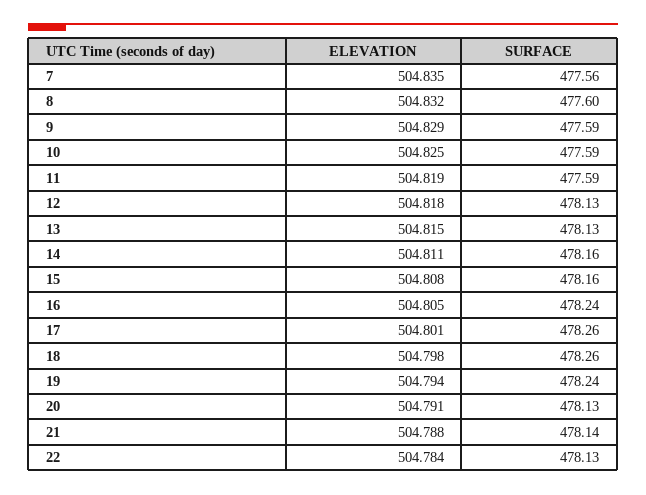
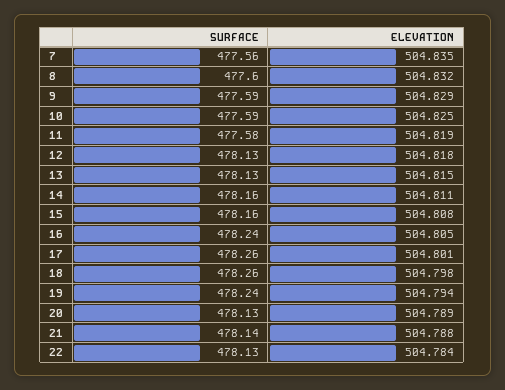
SURFACE, 11: 477.59 -> 477.58
ELEVATION, 20: 504.791 -> 504.789

